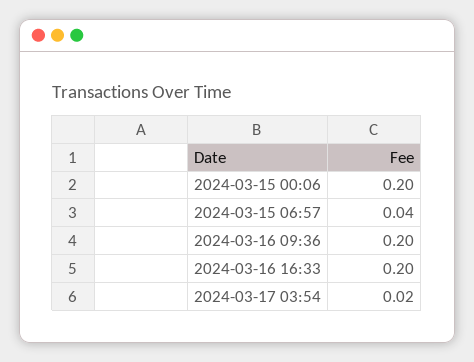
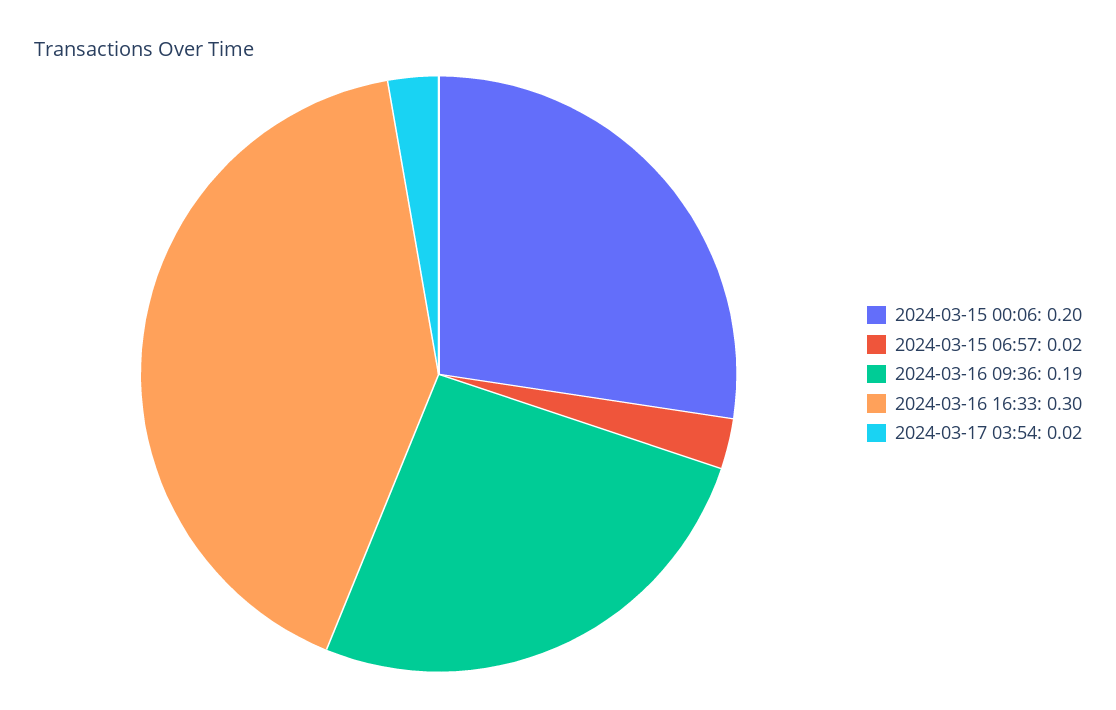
2024-03-15 06:57: 0.04 -> 0.02
2024-03-16 09:36: 0.2 -> 0.19
2024-03-16 16:33: 0.2 -> 0.3

